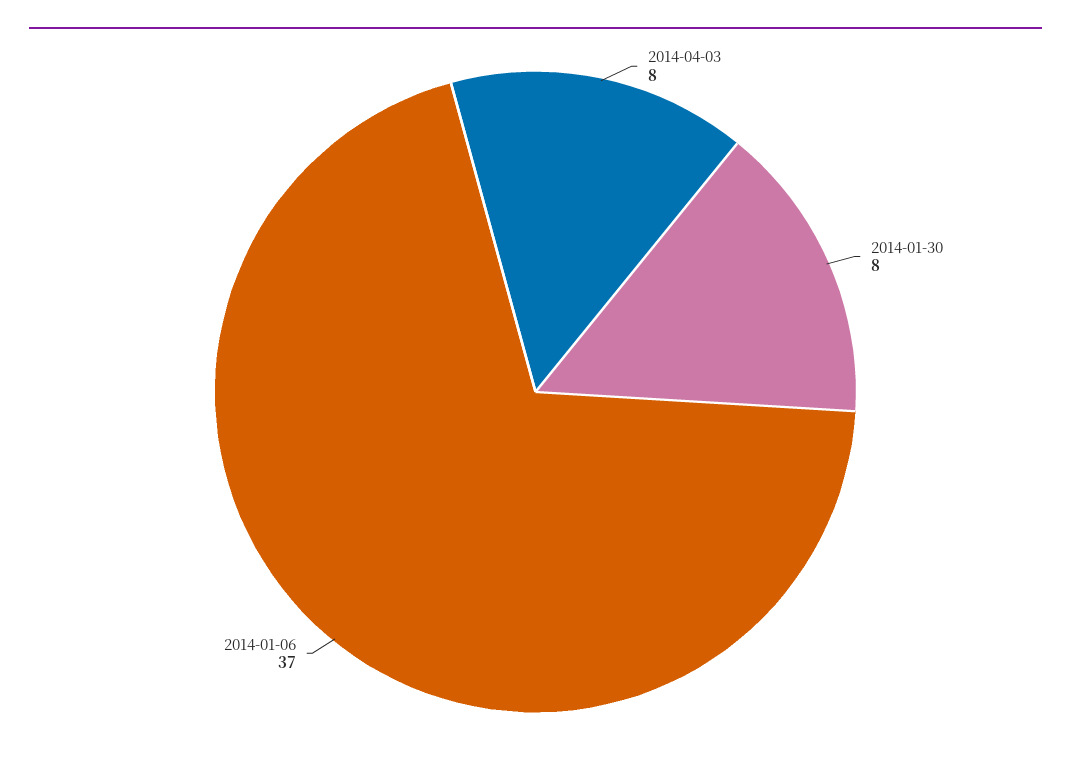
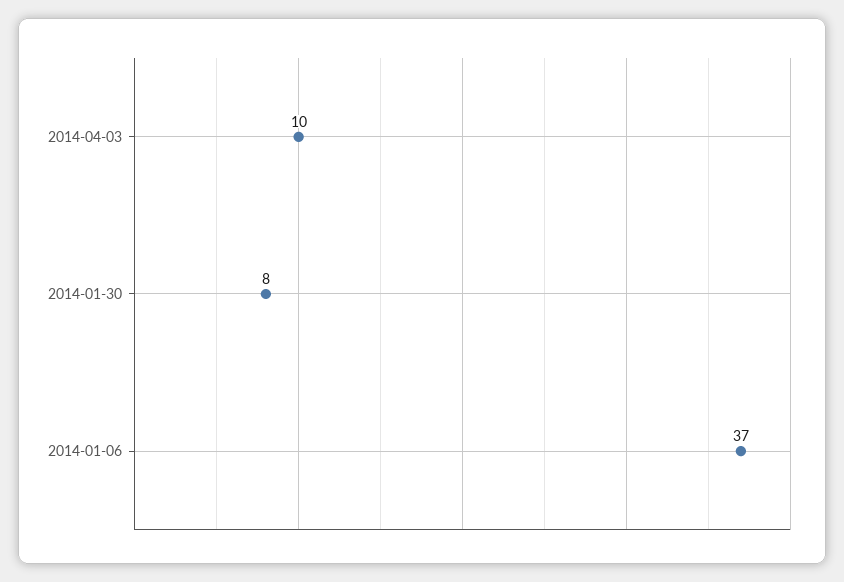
2014-04-03: 8 -> 10

